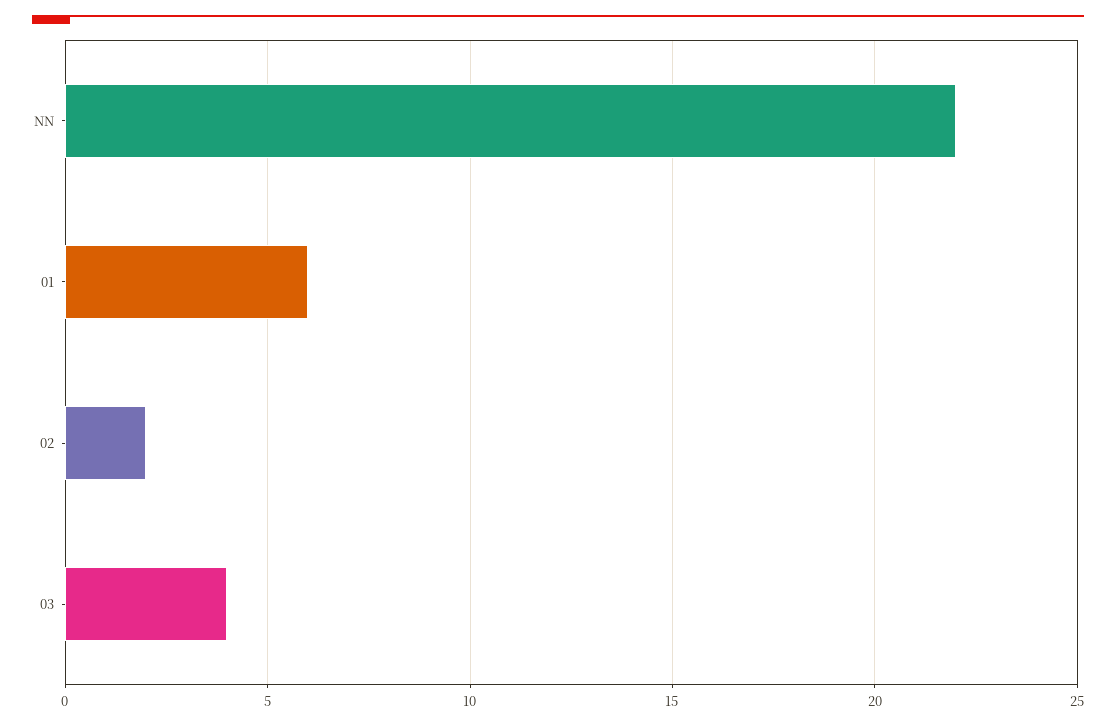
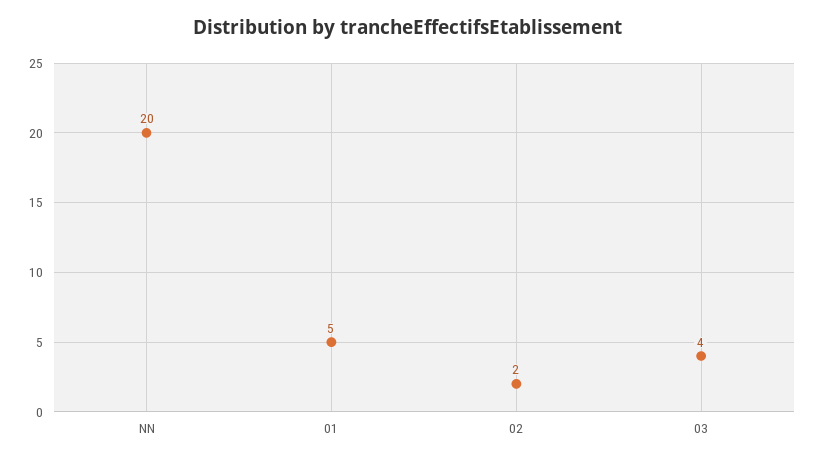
NN: 22 -> 20
01: 6 -> 5

